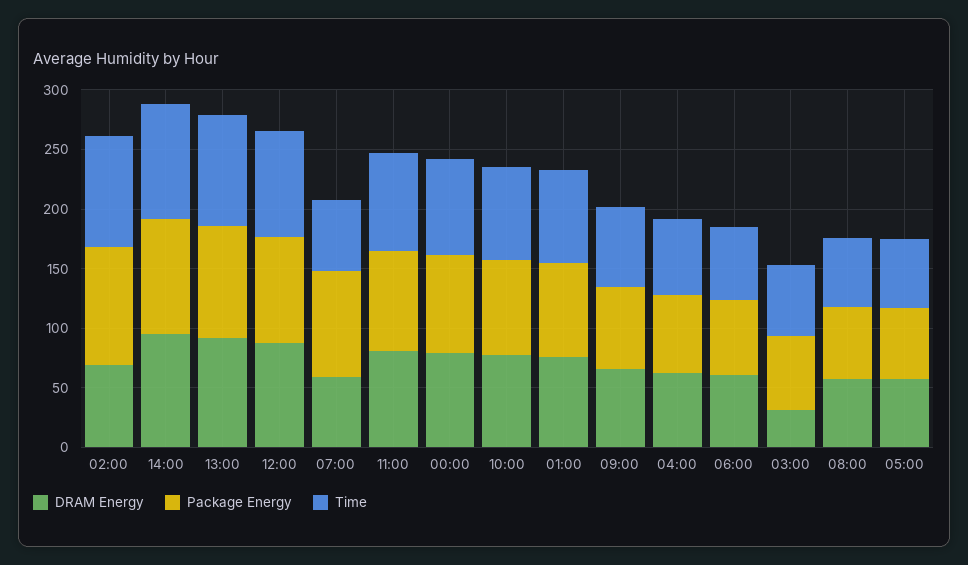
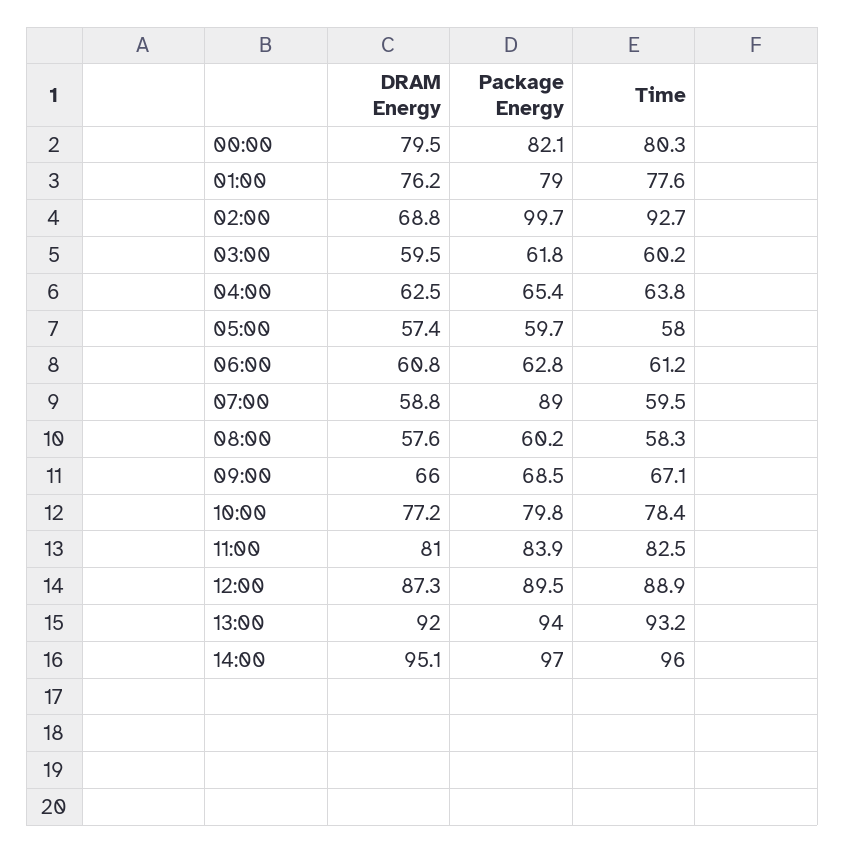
DRAM Energy, 03:00: 30 -> 59.5

